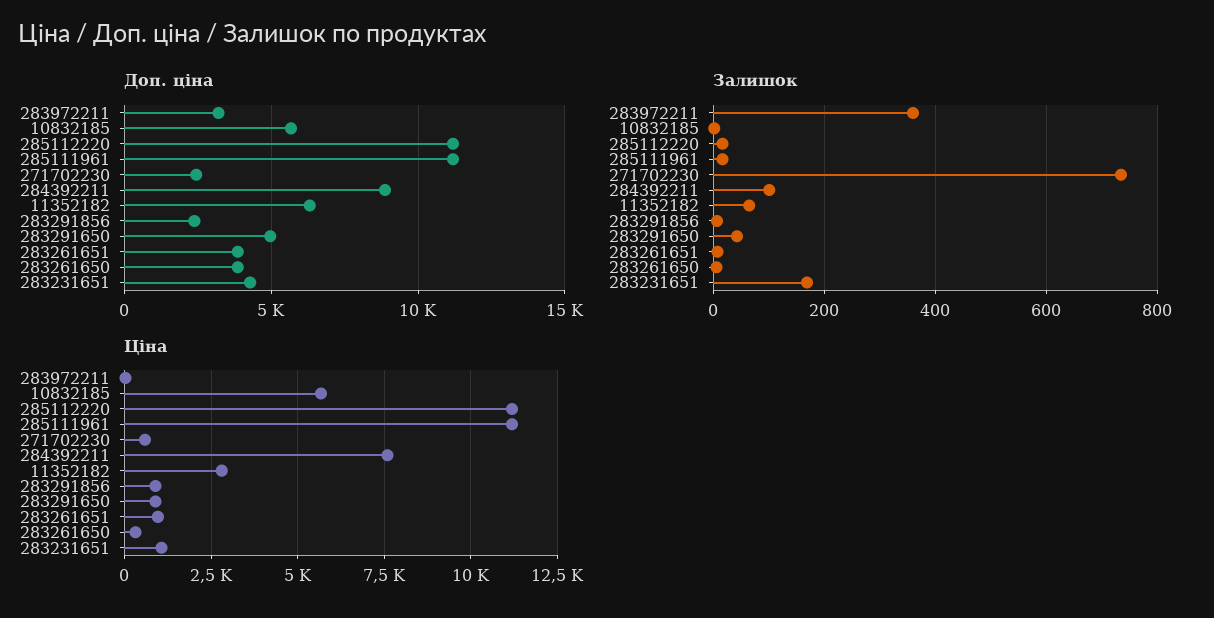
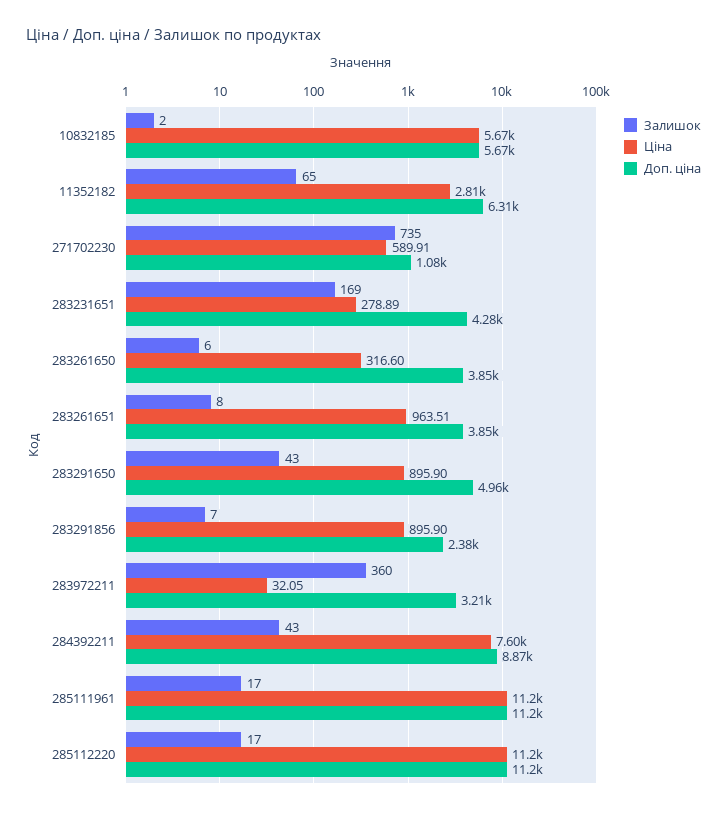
Доп. ціна, 271702230: 2500 -> 1080
Залишок, 284392211: 100 -> 43
Ціна, 283231651: 1000 -> 278.89

